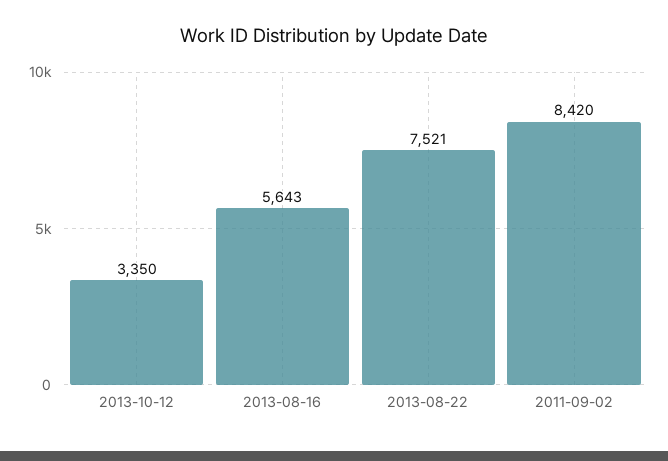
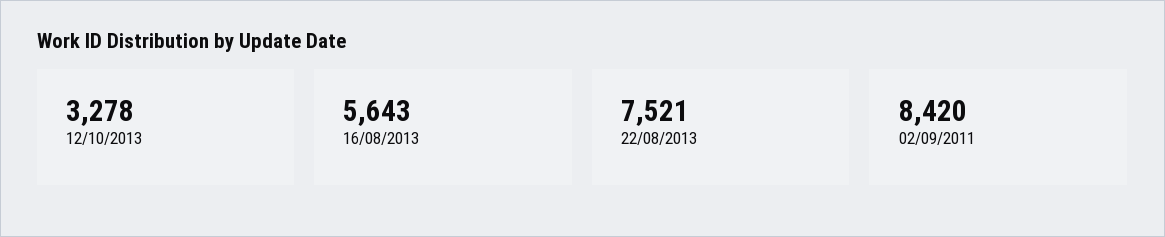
2013-10-12: 3350 -> 3278

